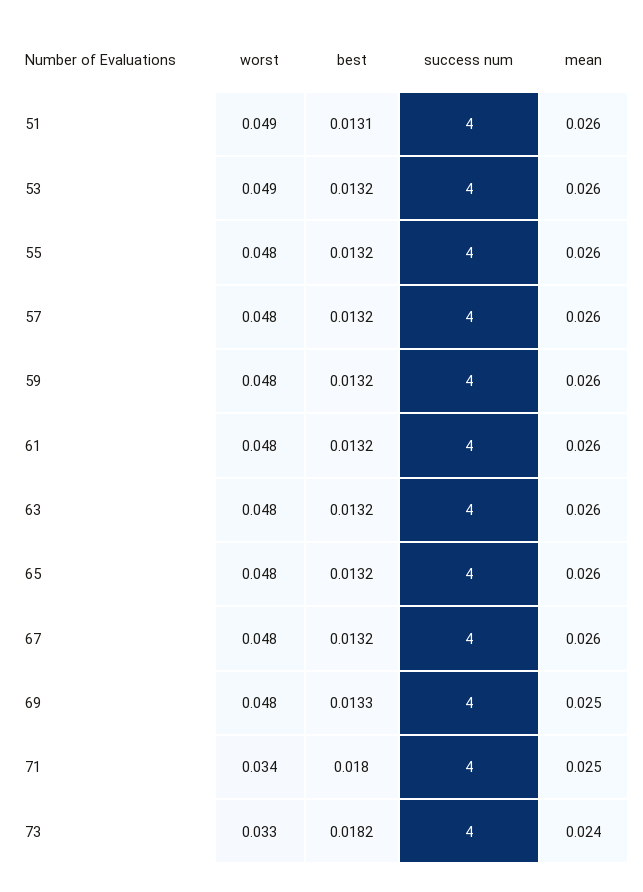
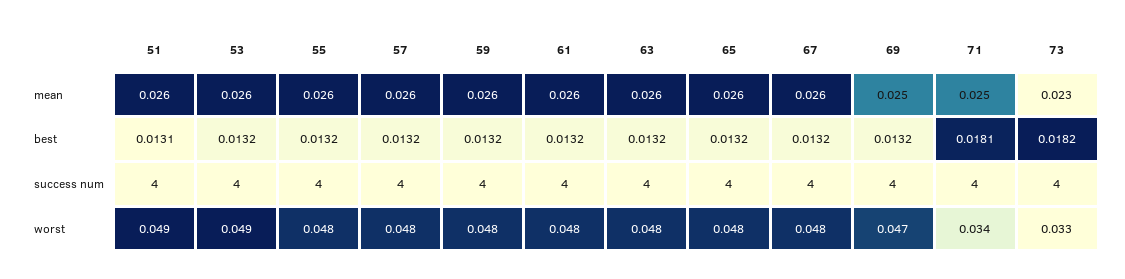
worst, 69: 0.048 -> 0.047
best, 69: 0.0133 -> 0.0132
best, 71: 0.018 -> 0.0181
mean, 73: 0.024 -> 0.023

